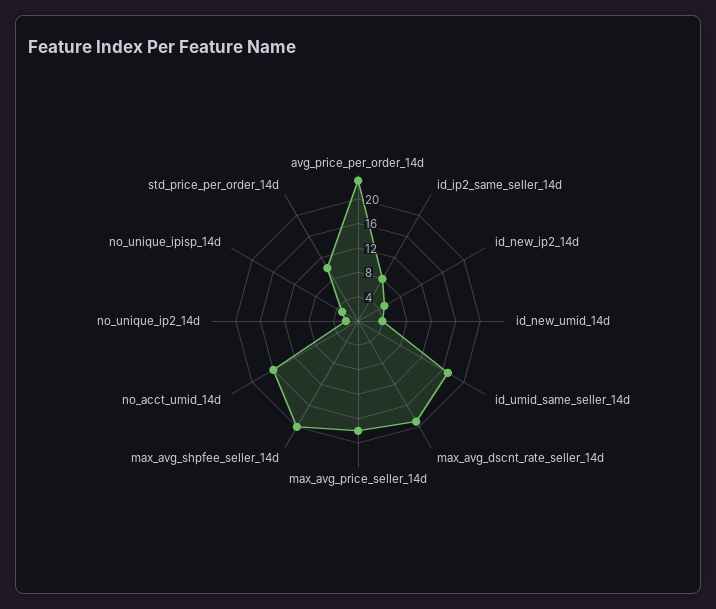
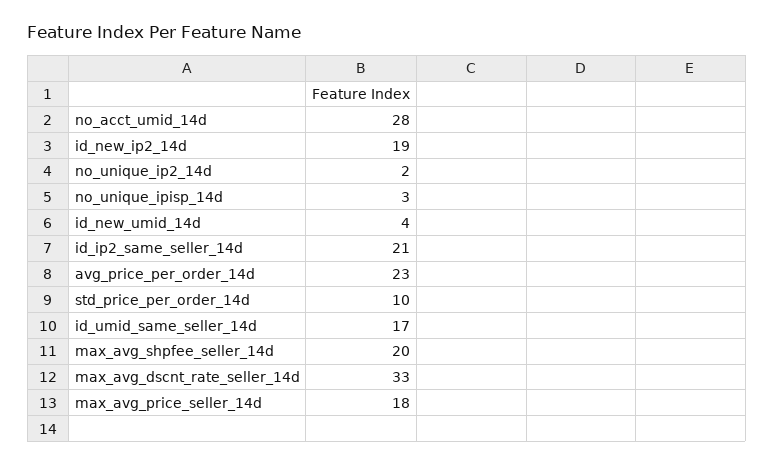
id_ip2_same_seller_14d: 8 -> 21
id_new_ip2_14d: 4 -> 19
max_avg_dscnt_rate_seller_14d: 20 -> 33
no_acct_umid_14d: 16 -> 28

